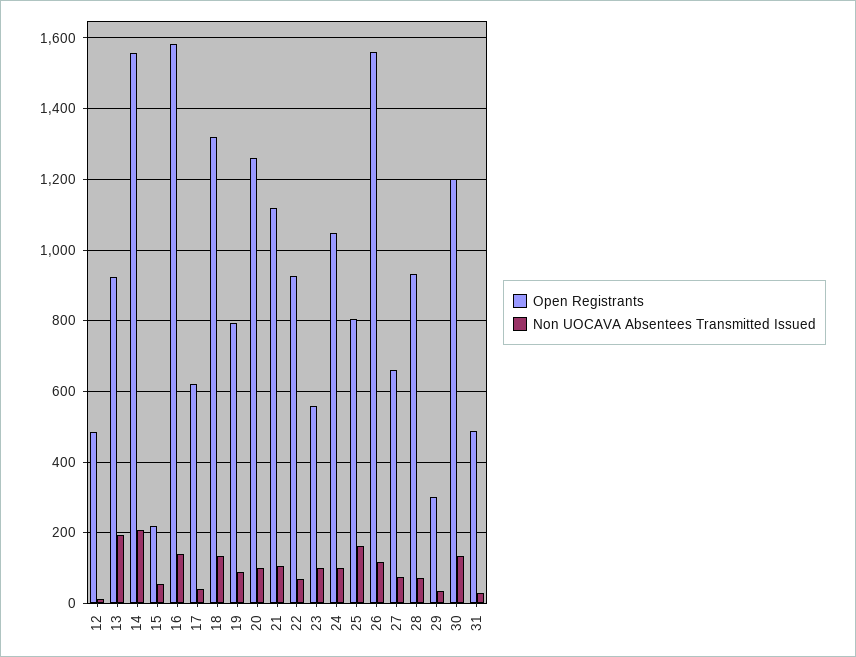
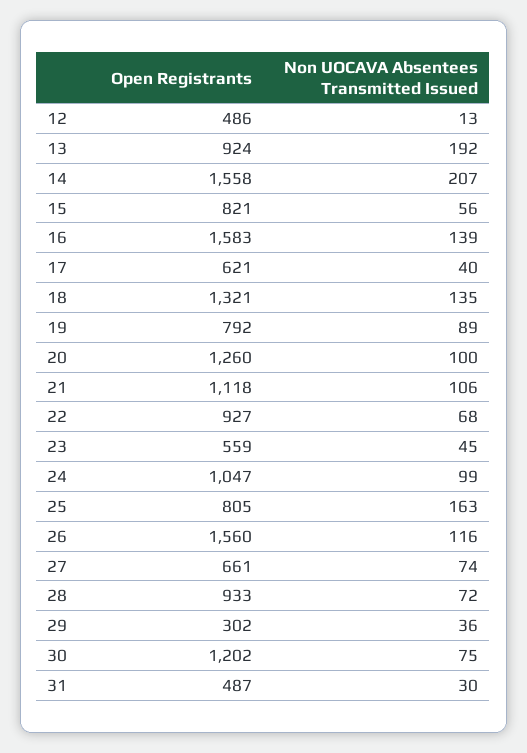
Open Registrants, 15: 220 -> 821
Non UOCAVA Absentees Transmitted Issued, 23: 100 -> 45
Non UOCAVA Absentees Transmitted Issued, 30: 140 -> 75

